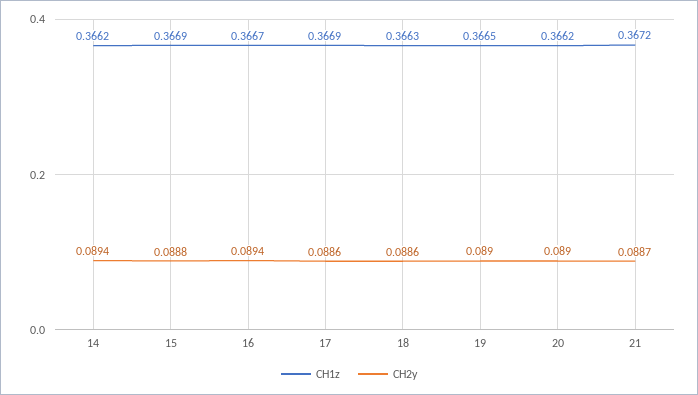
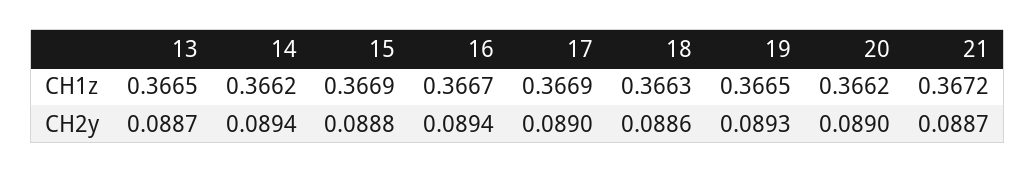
CH2y, 17: 0.0886 -> 0.089
CH2y, 19: 0.089 -> 0.0893
CH1z, 13: none -> 0.3665
CH2y, 13: none -> 0.0887

